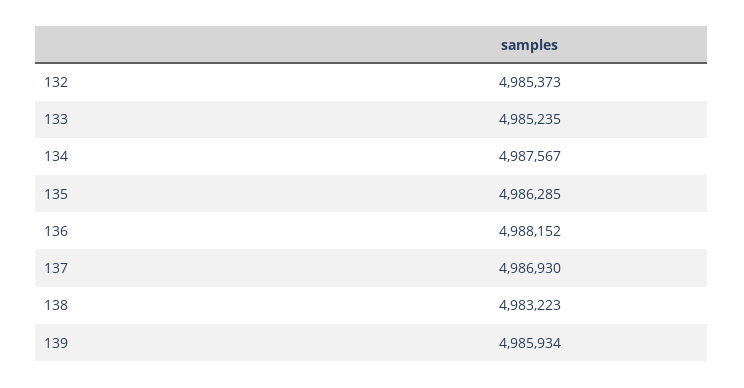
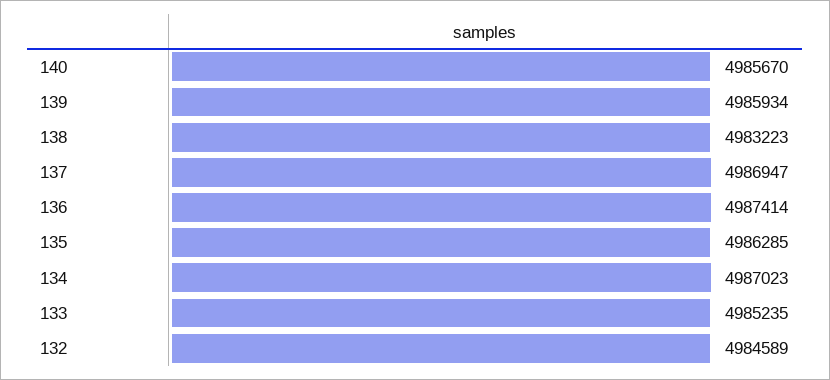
132: 4985373 -> 4984589
134: 4987567 -> 4987023
136: 4988152 -> 4987414
137: 4986930 -> 4986947
140: none -> 4985670

